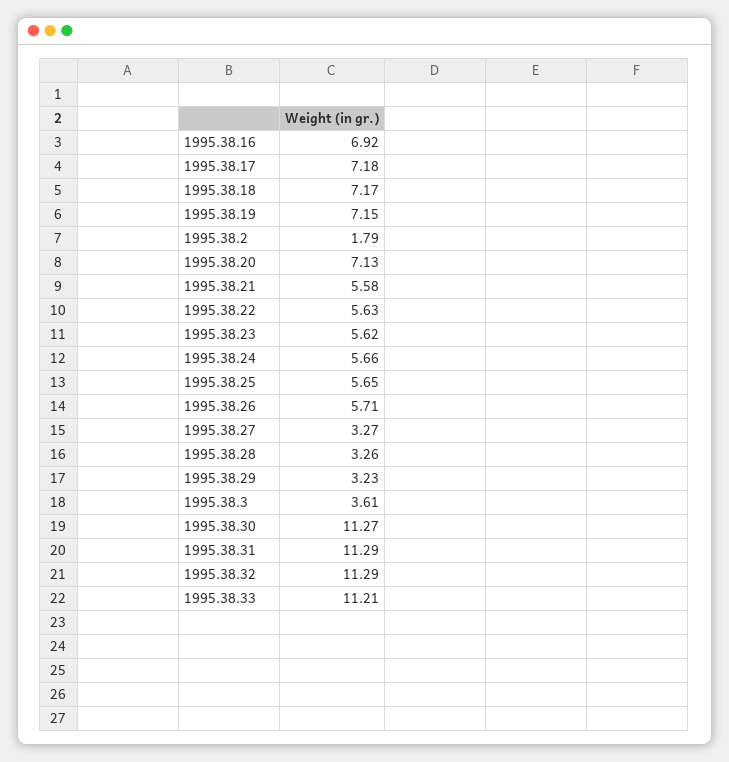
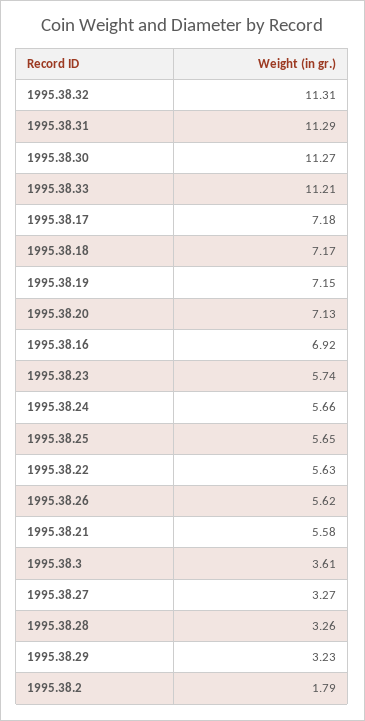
1995.38.23: 5.62 -> 5.74
1995.38.26: 5.71 -> 5.62
1995.38.32: 11.29 -> 11.31

